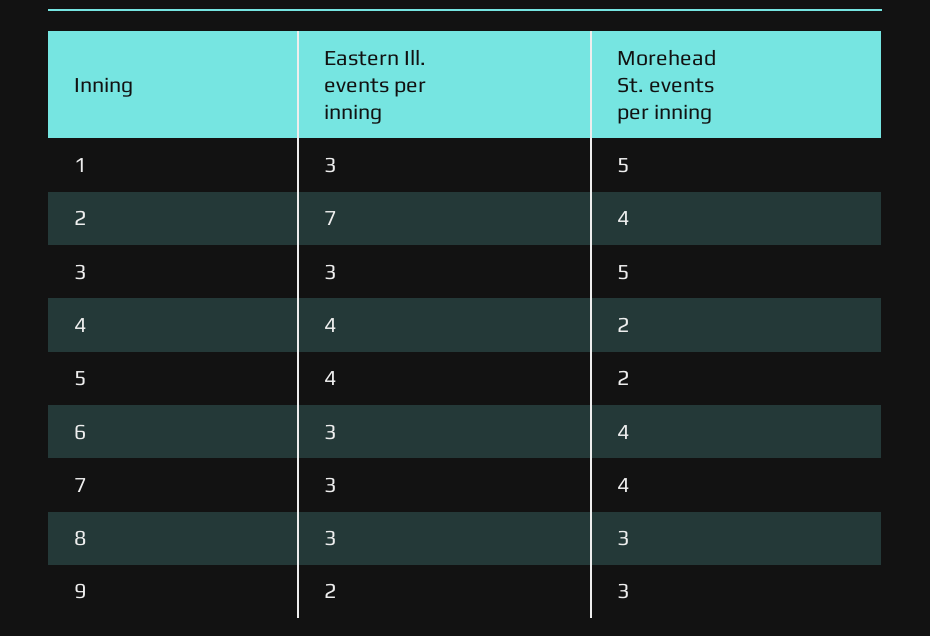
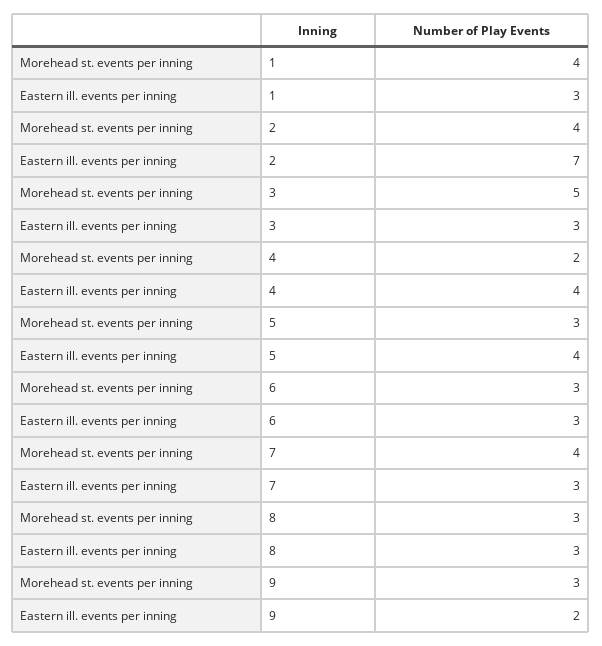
Morehead St. events per inning, 1: 5 -> 4
Morehead St. events per inning, 5: 2 -> 3
Morehead St. events per inning, 6: 4 -> 3

